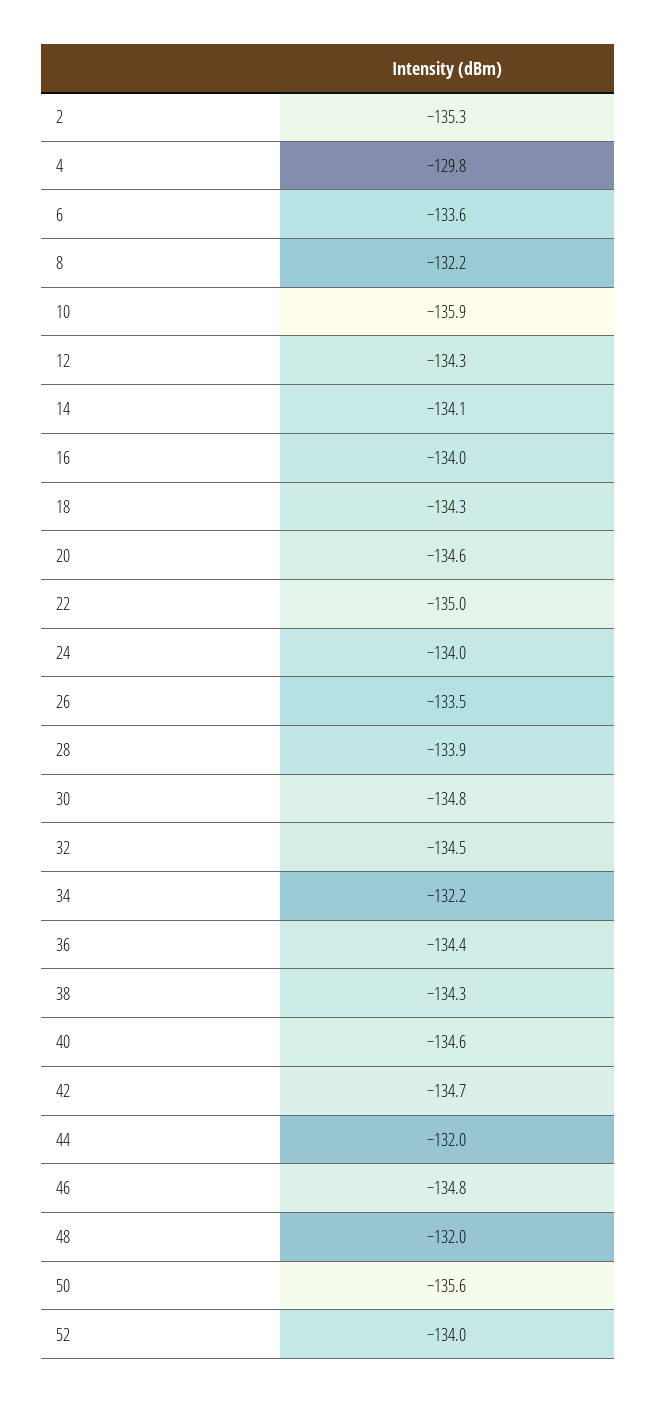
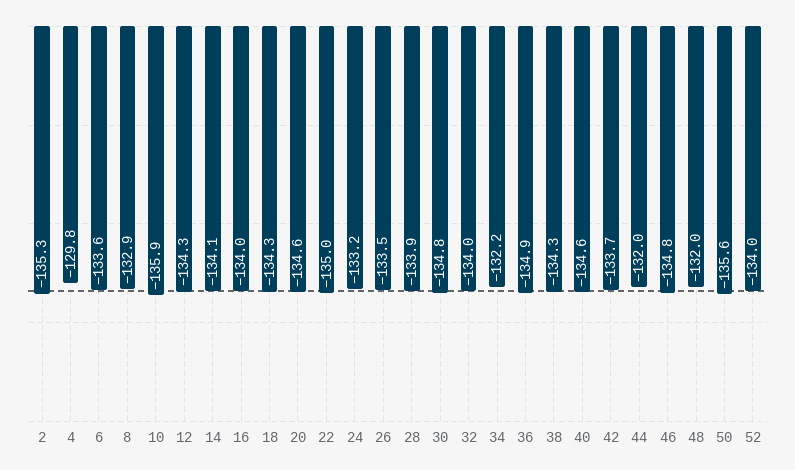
8: -132.2 -> -132.9
24: -134 -> -133.2
32: -134.5 -> -134
36: -134.4 -> -134.9
42: -134.7 -> -133.7

